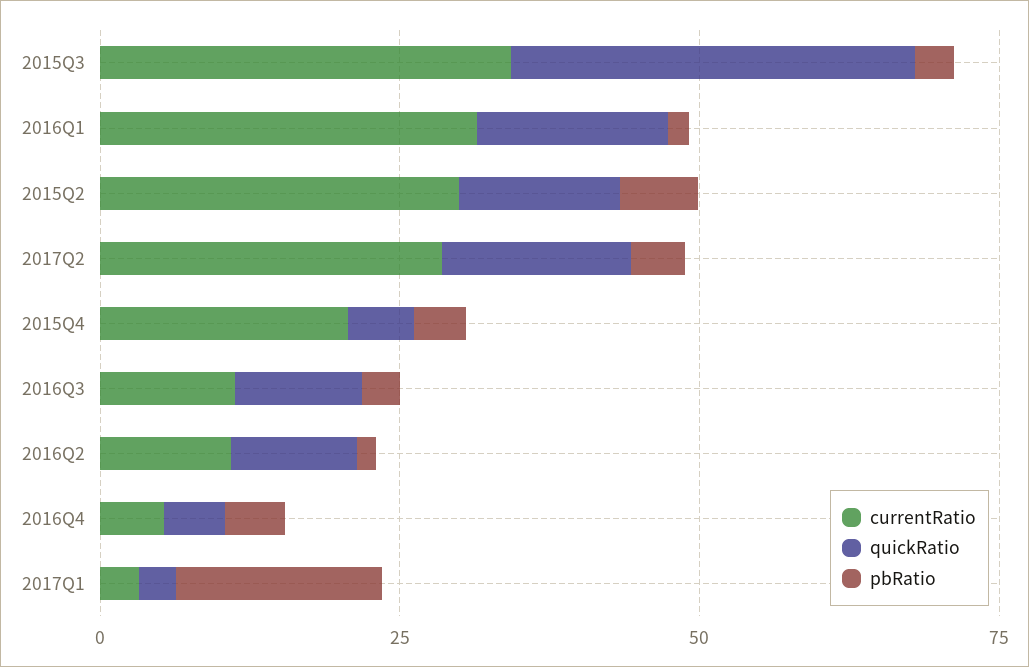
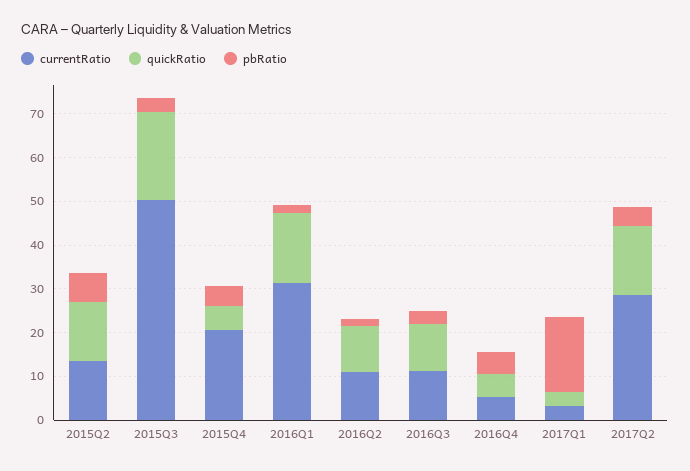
currentRatio, 2015Q3: 35 -> 50
quickRatio, 2015Q3: 35 -> 20
currentRatio, 2015Q2: 30 -> 14

